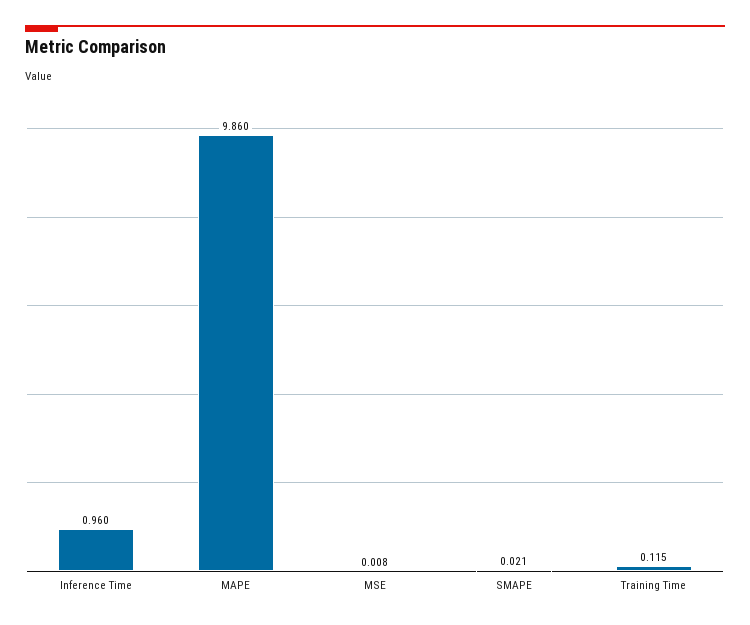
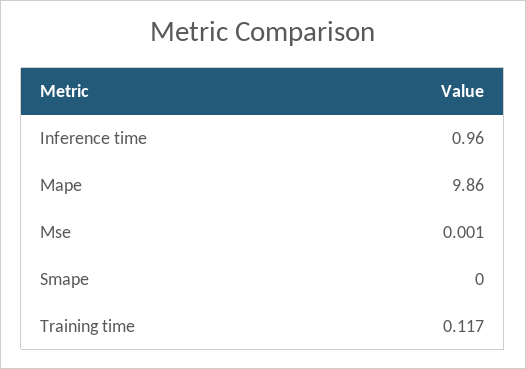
MSE: 0.008 -> 0.001
SMAPE: 0.021 -> 0
Training Time: 0.115 -> 0.117

